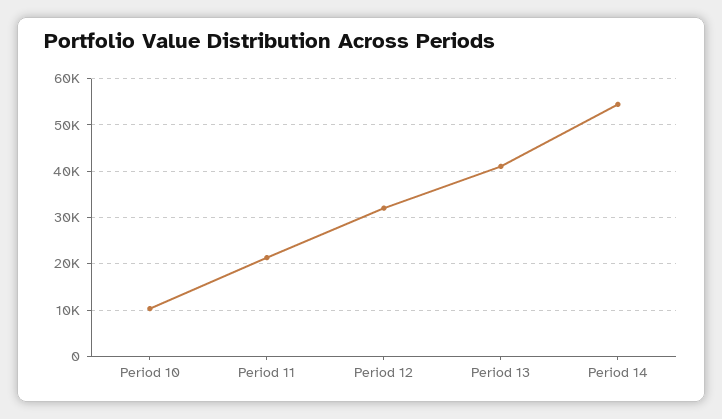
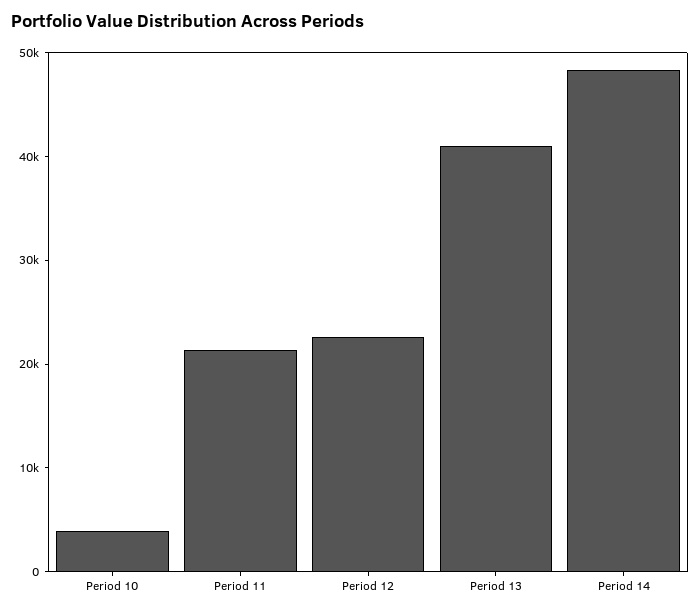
Period 10: 10000 -> 4000
Period 12: 32000 -> 22000
Period 14: 54000 -> 48000

